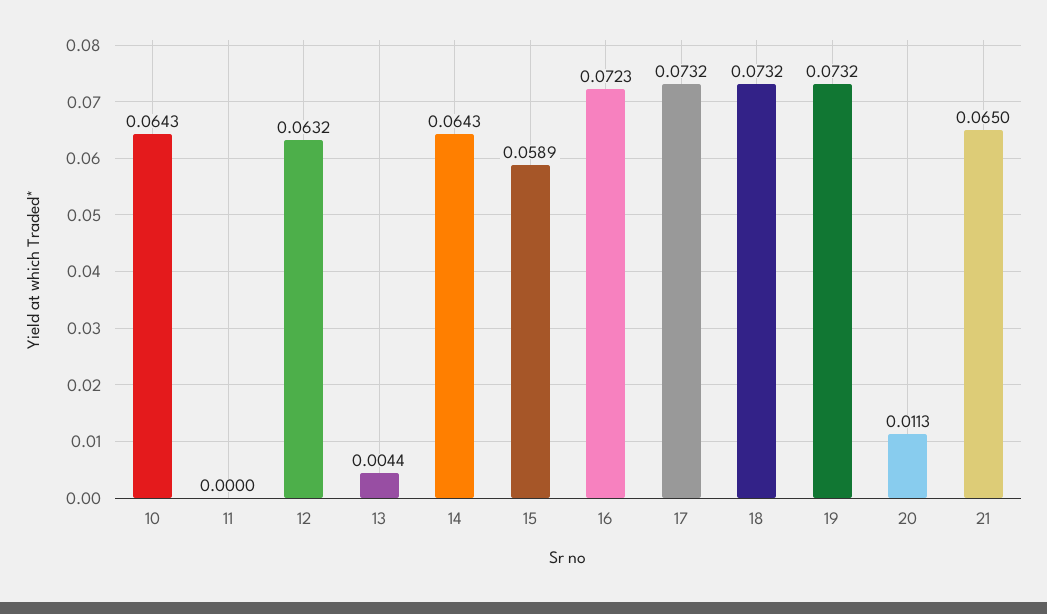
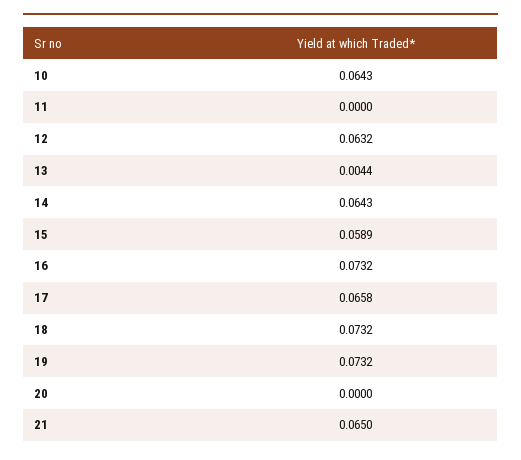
16: 0.0723 -> 0.0732
17: 0.0732 -> 0.0658
20: 0.0113 -> 0

